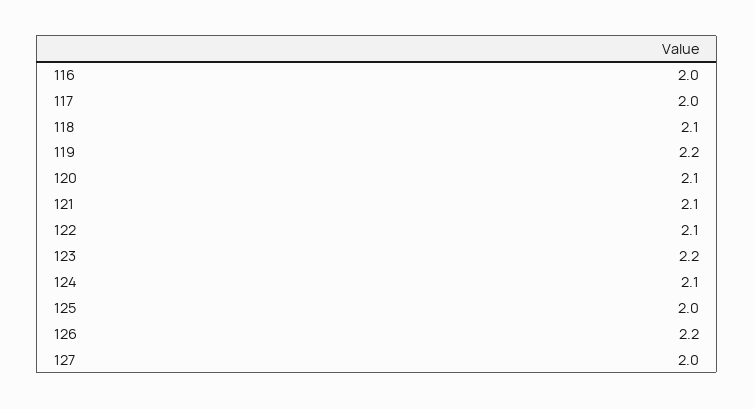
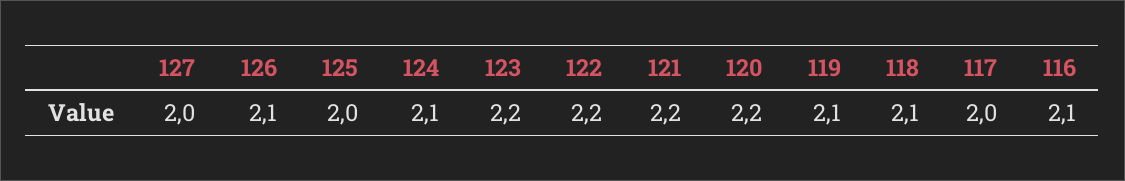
116: 2 -> 2.1
119: 2.2 -> 2.1
120: 2.1 -> 2.2
121: 2.1 -> 2.2
122: 2.1 -> 2.2
126: 2.2 -> 2.1

